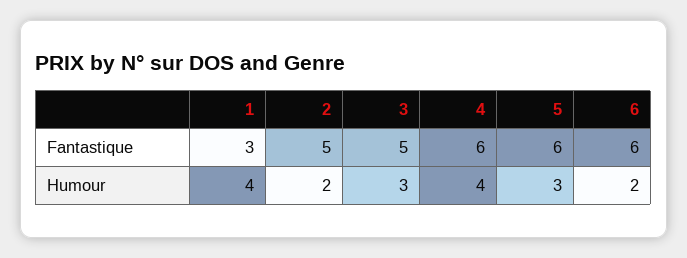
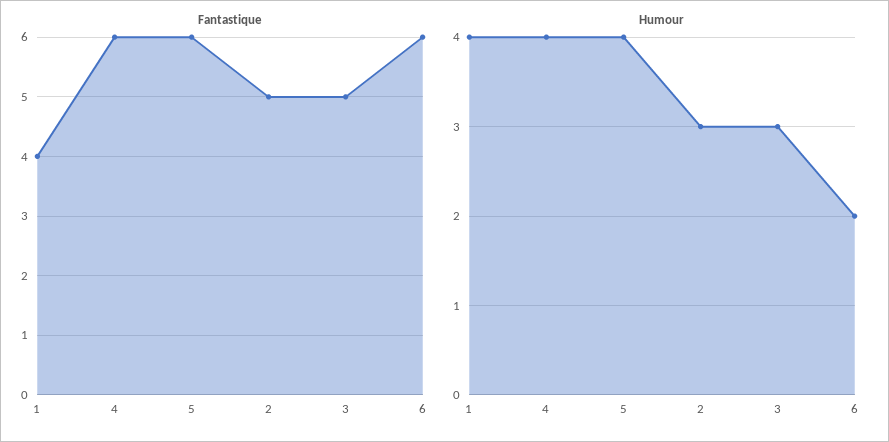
Fantastique, 1: 3 -> 4
Humour, 2: 2 -> 3
Humour, 5: 3 -> 4

